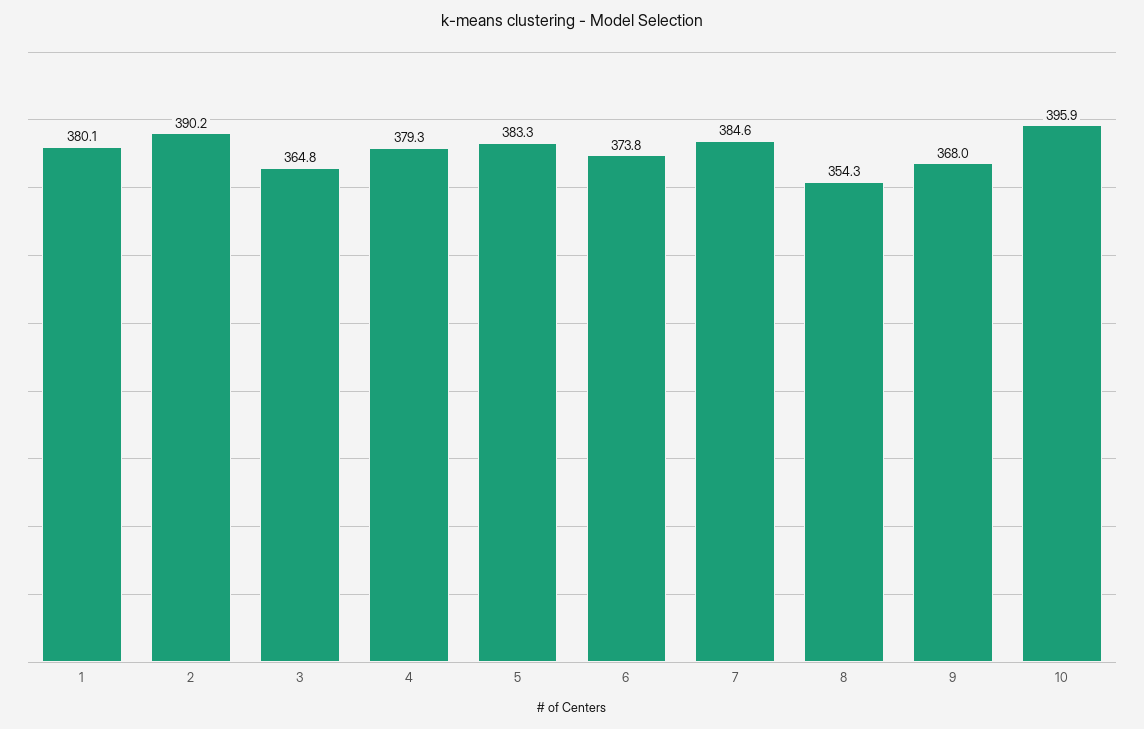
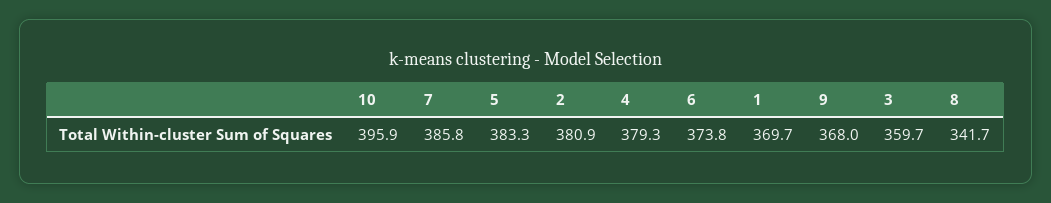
1: 380.1 -> 369.7
2: 390.2 -> 380.9
3: 364.8 -> 359.7
7: 384.6 -> 385.8
8: 354.3 -> 341.7

